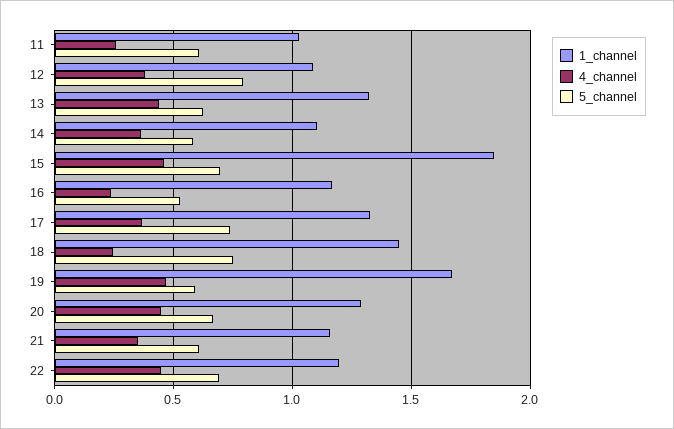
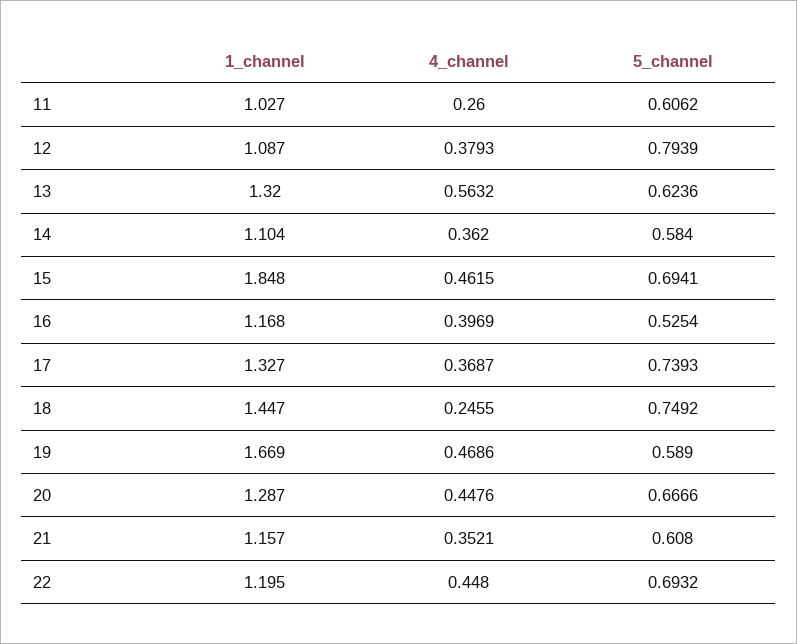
4_channel, 13: 0.45 -> 0.5632
4_channel, 16: 0.25 -> 0.3969

